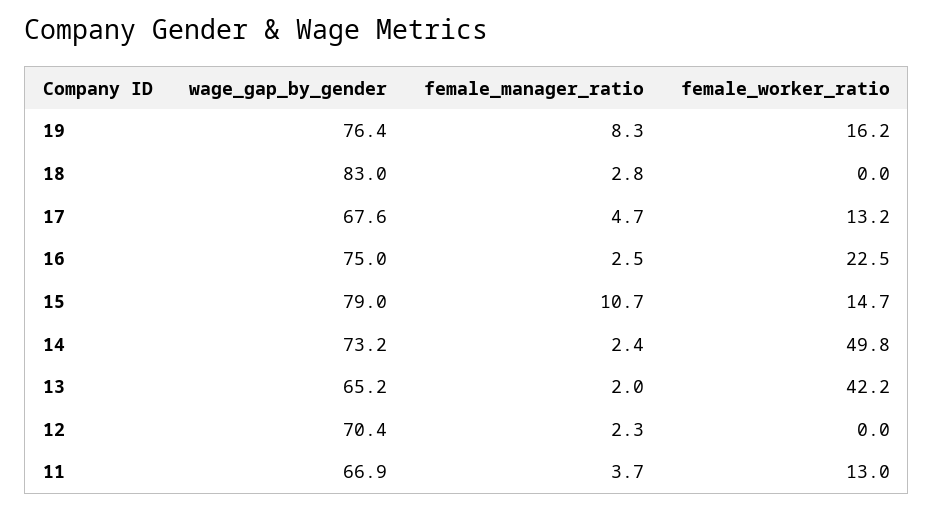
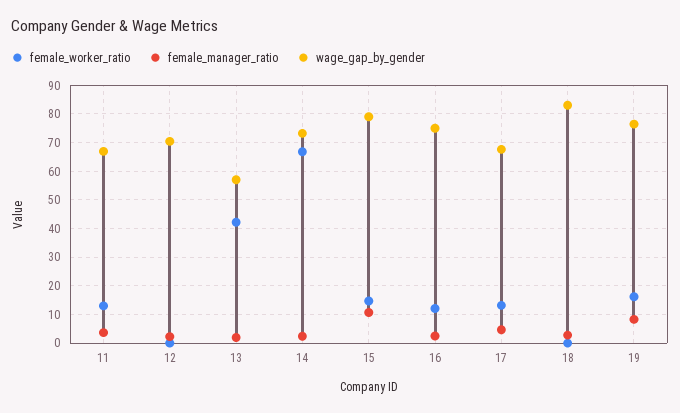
female_worker_ratio, 16: 22.5 -> 12.5
female_worker_ratio, 14: 49.8 -> 67.5
wage_gap_by_gender, 13: 65.2 -> 57.5

